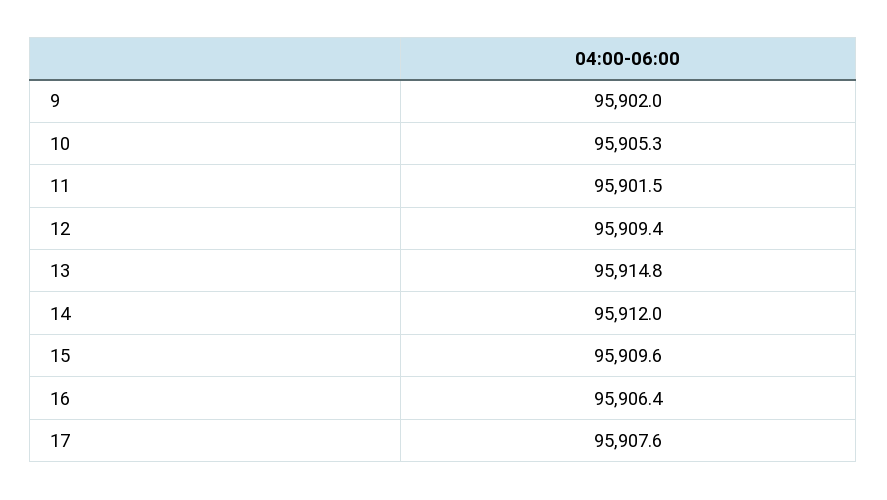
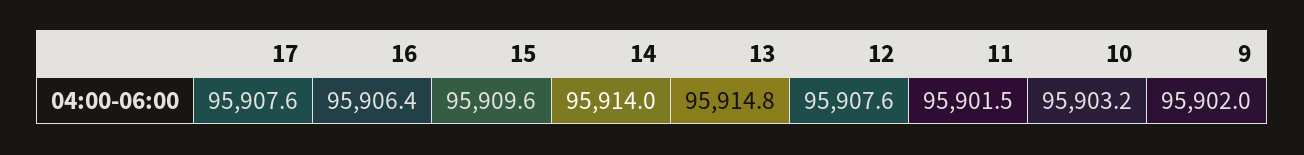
10: 95905.3 -> 95903.2
12: 95909.4 -> 95907.6
14: 95912 -> 95914

